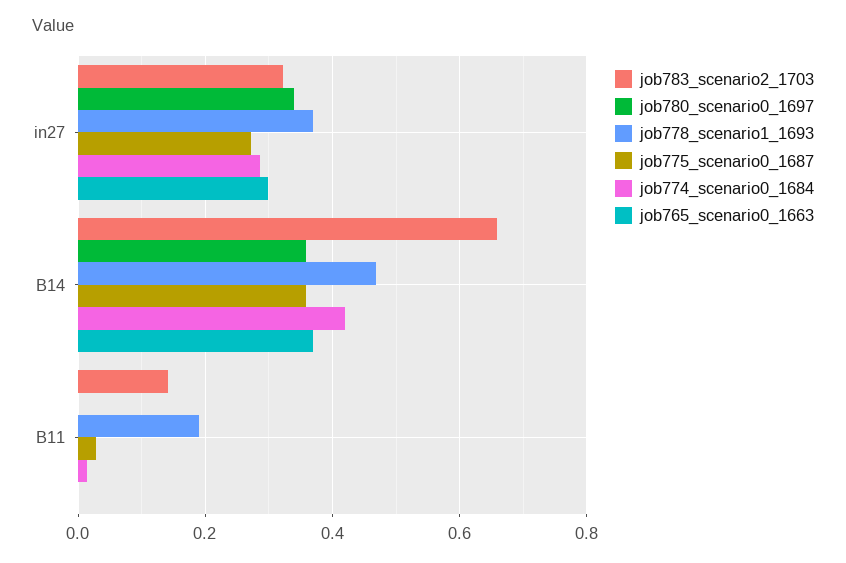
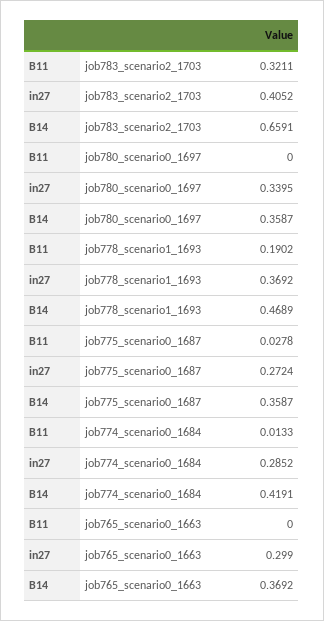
job783_scenario2_1703, in27: 0.32 -> 0.4052
job783_scenario2_1703, B11: 0.14 -> 0.3211

